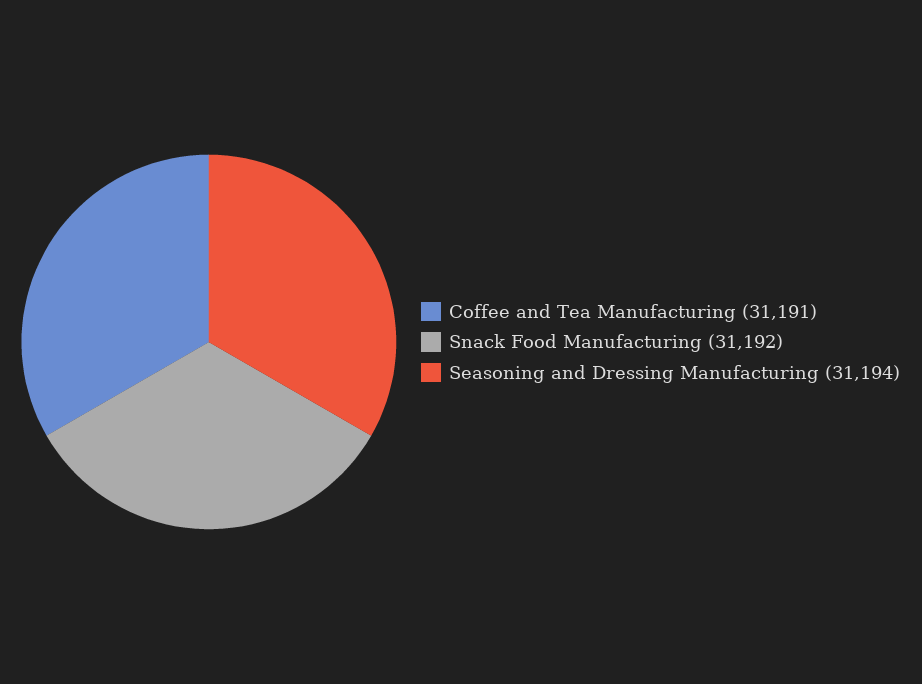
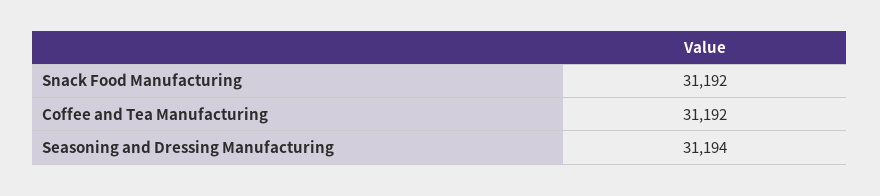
Coffee and Tea Manufacturing: 31191 -> 31192

